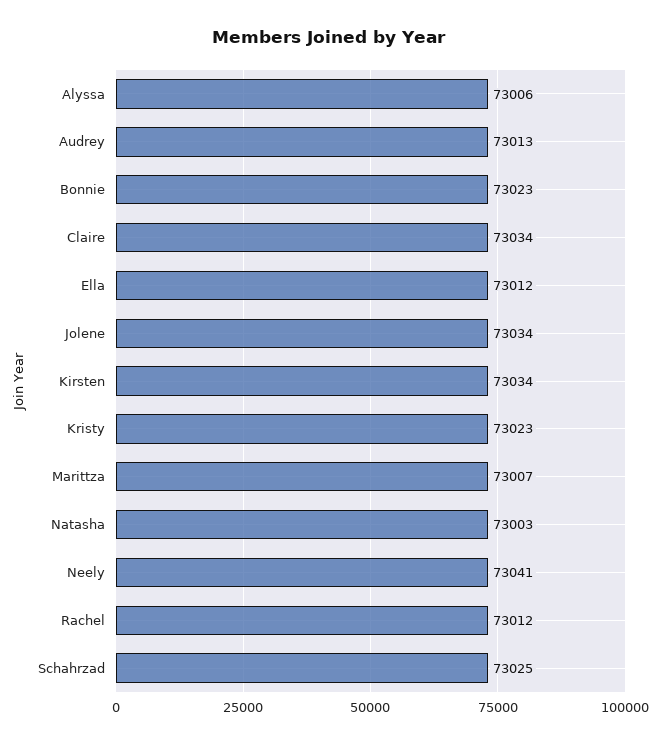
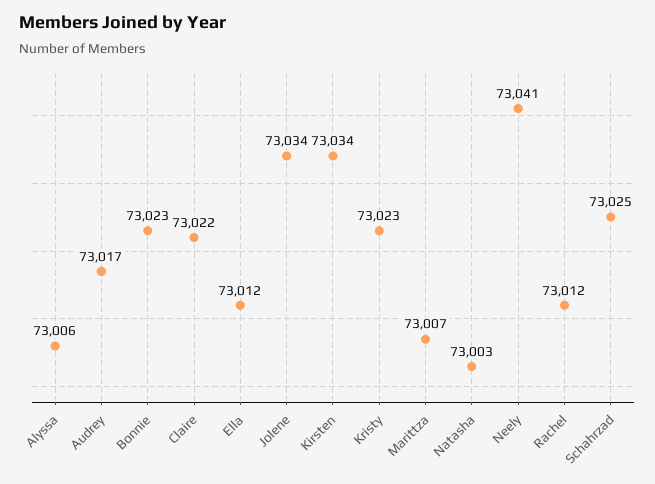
Audrey: 73013 -> 73017
Claire: 73034 -> 73022

